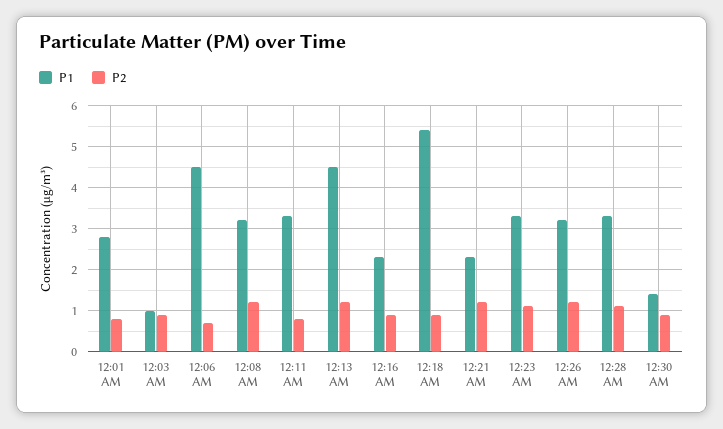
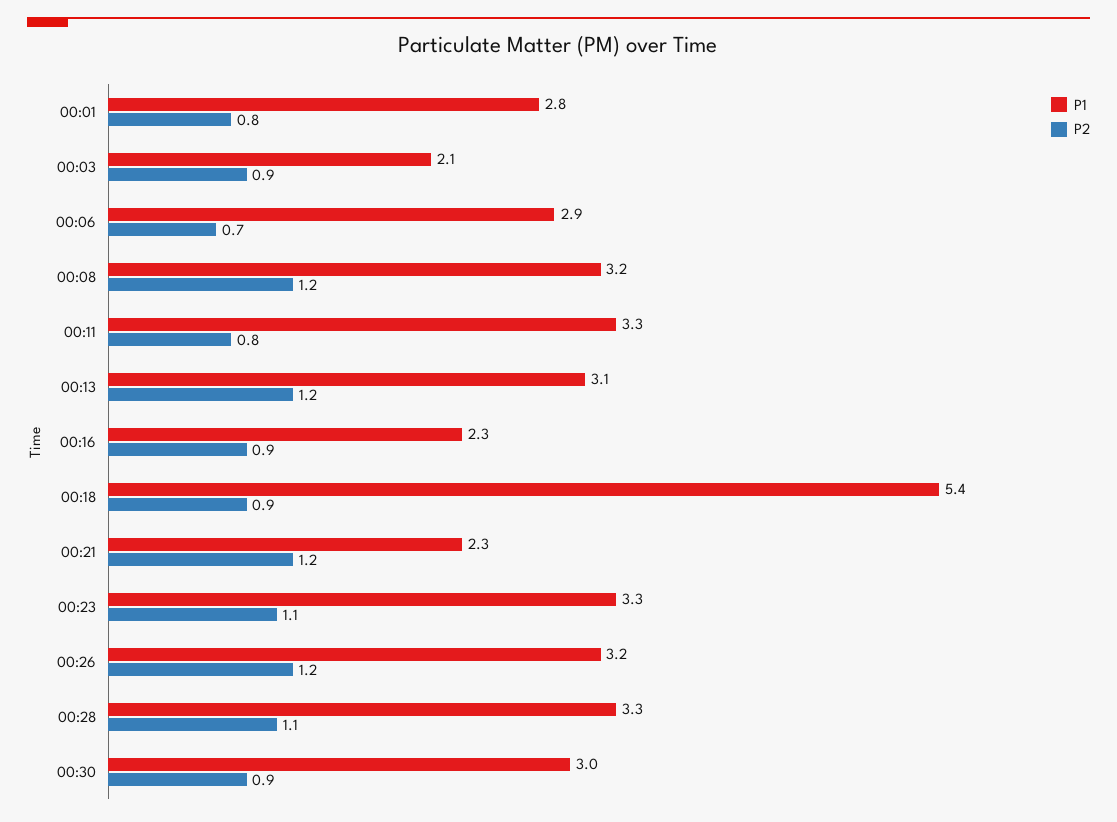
P1, 12:03 AM: 1 -> 2.1
P1, 12:06 AM: 4.5 -> 2.9
P1, 12:13 AM: 4.5 -> 3.1
P1, 12:30 AM: 1.5 -> 3

